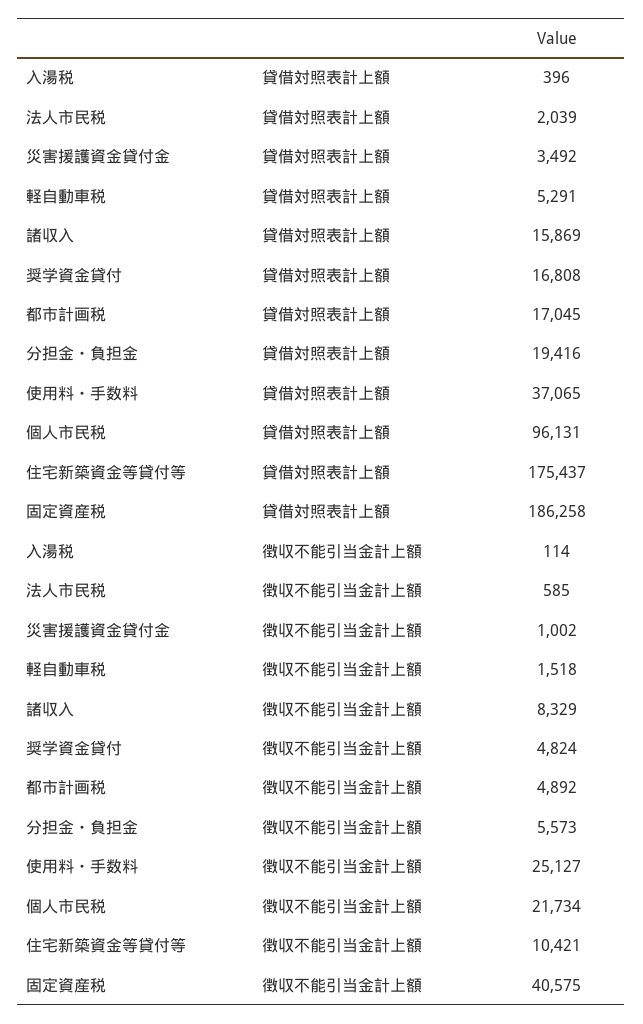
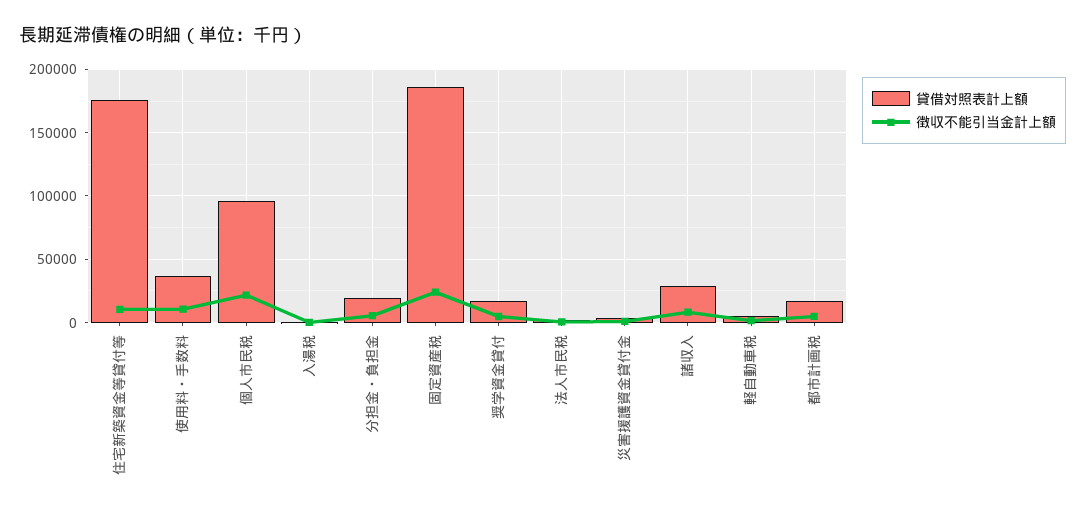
貸借対照表計上額, 諸収入: 15869 -> 30000
徴収不能引当金計上額, 使用料・手数料: 25127 -> 10000
徴収不能引当金計上額, 固定資産税: 40575 -> 25000

